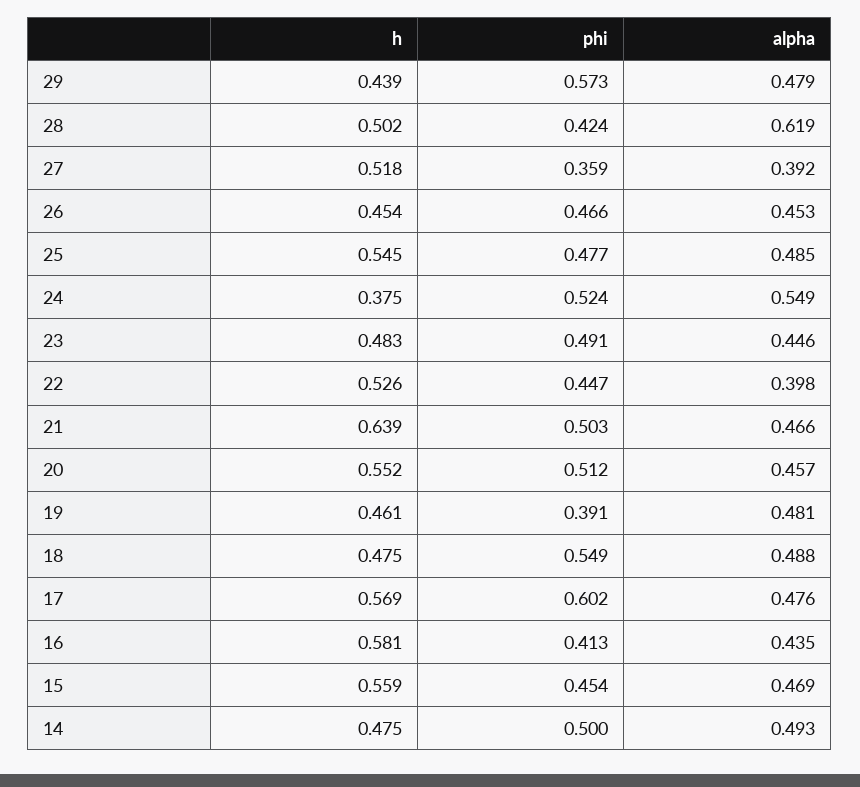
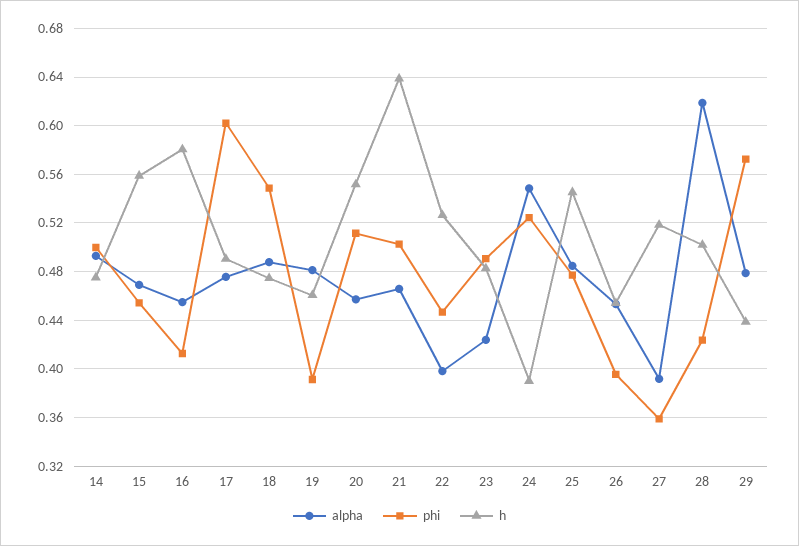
phi, 26: 0.466 -> 0.395
h, 24: 0.375 -> 0.39
alpha, 23: 0.446 -> 0.425
h, 17: 0.569 -> 0.49
alpha, 16: 0.435 -> 0.455

